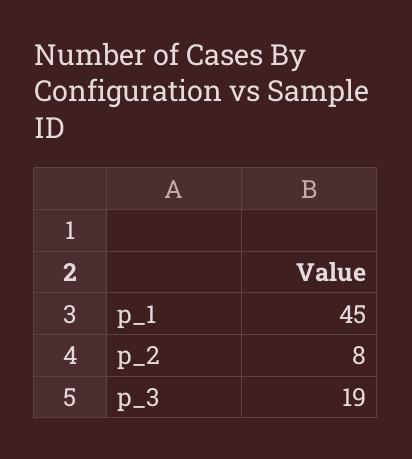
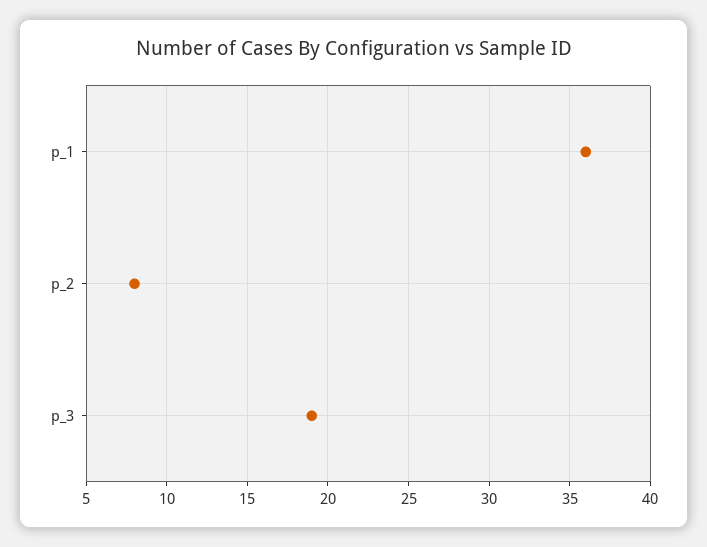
p_1: 45 -> 36

